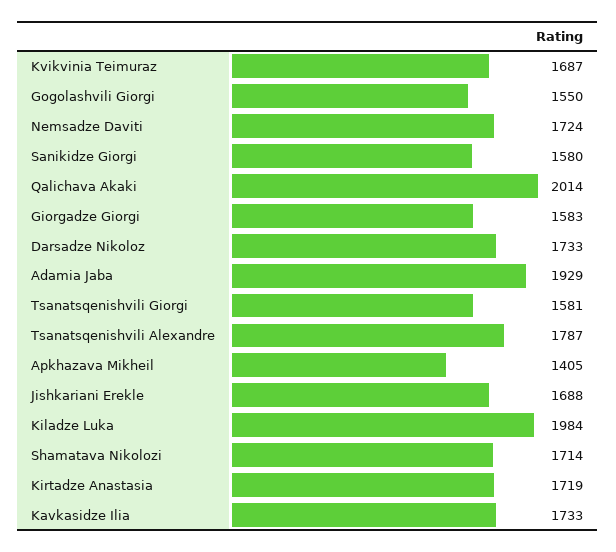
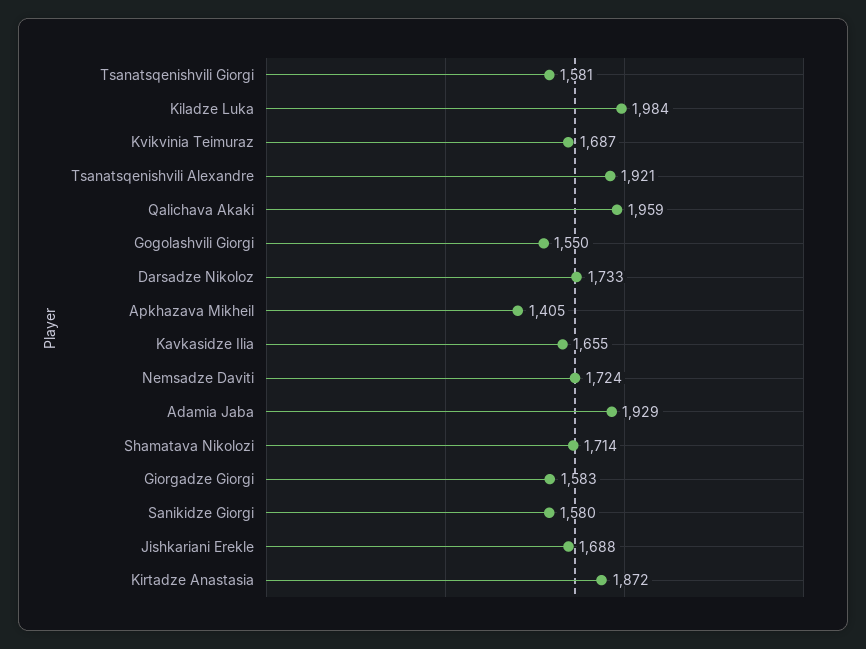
Qalichava Akaki: 2014 -> 1959
Tsanatsqenishvili Alexandre: 1787 -> 1921
Kirtadze Anastasia: 1719 -> 1872
Kavkasidze Ilia: 1733 -> 1655

